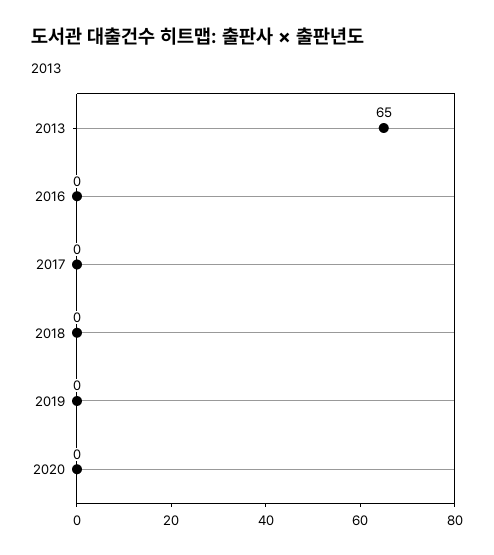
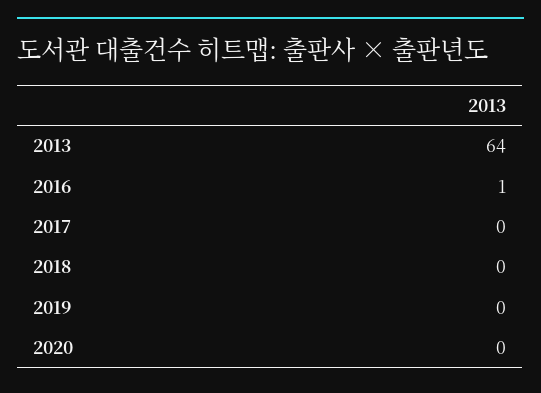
2013: 65 -> 64
2016: 0 -> 1

